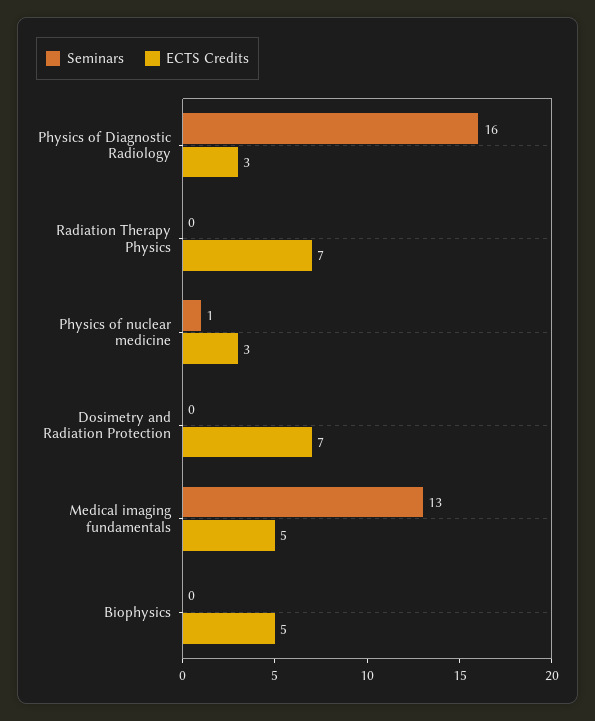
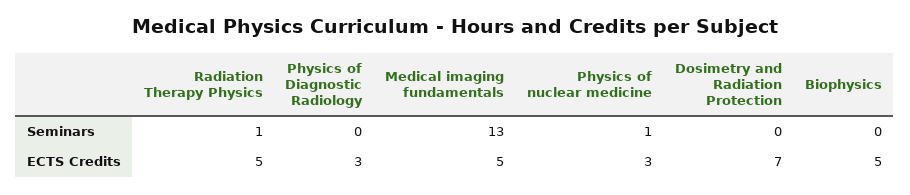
Seminars, Physics of Diagnostic Radiology: 16 -> 0
Seminars, Radiation Therapy Physics: 0 -> 1
ECTS Credits, Radiation Therapy Physics: 7 -> 5

